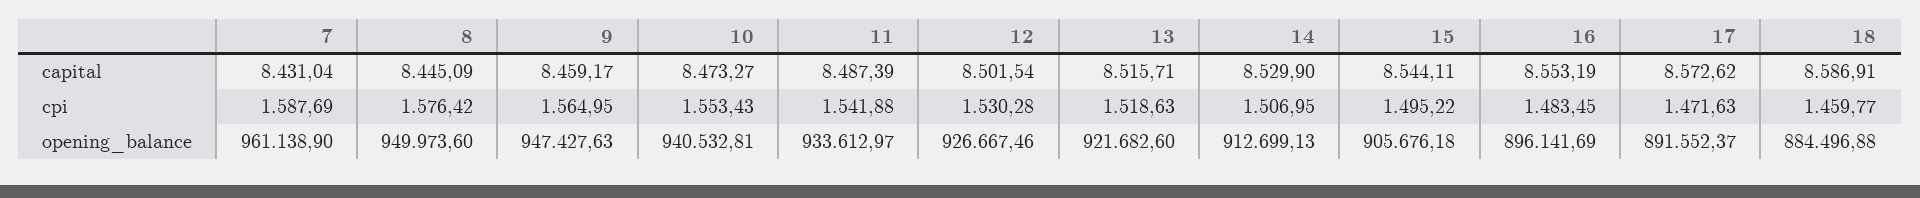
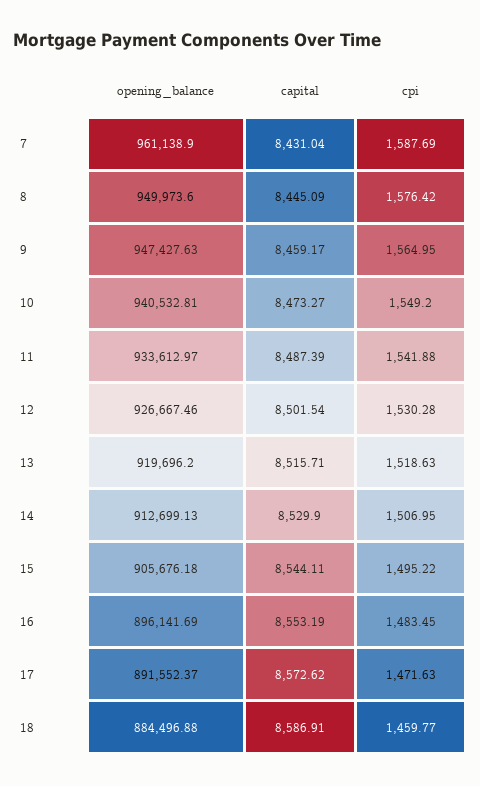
10, cpi: 1553.43 -> 1549.2
13, opening_balance: 921682.6 -> 919696.2

